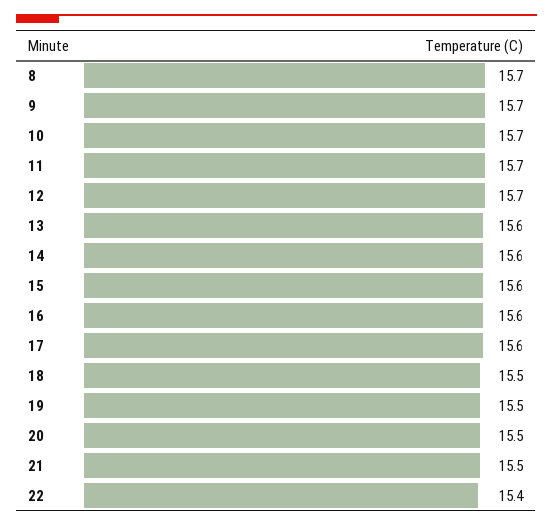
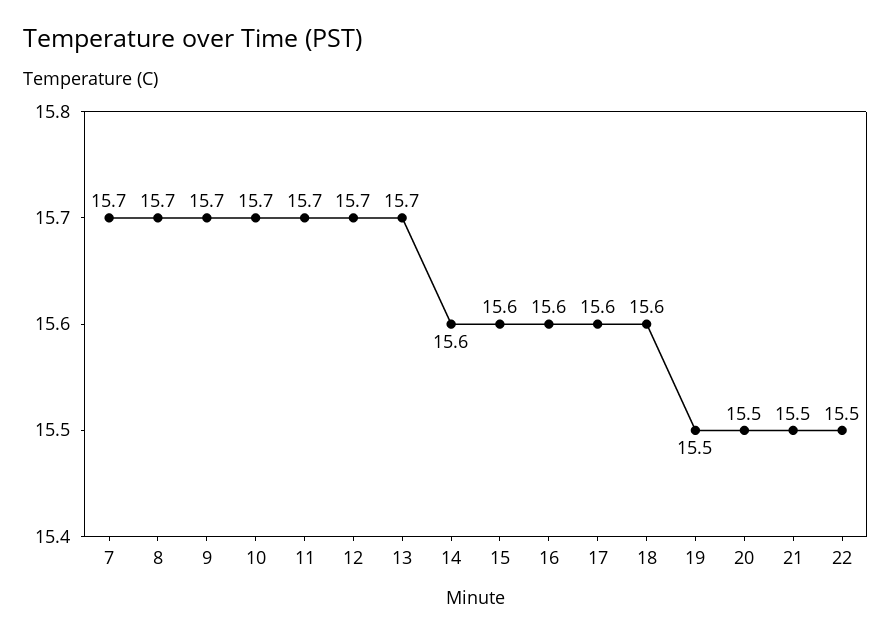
13: 15.6 -> 15.7
18: 15.5 -> 15.6
22: 15.4 -> 15.5
7: none -> 15.7

